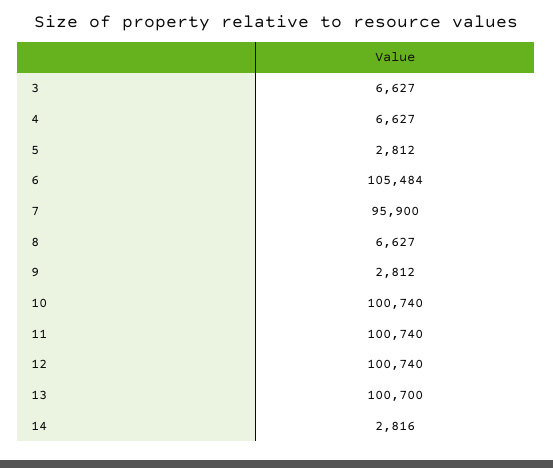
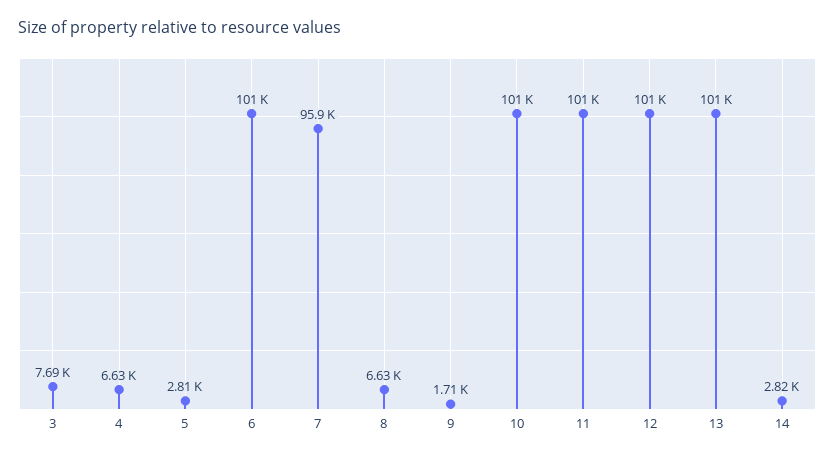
3: 6627 -> 7690
6: 105484 -> 101000
9: 2812 -> 1710

